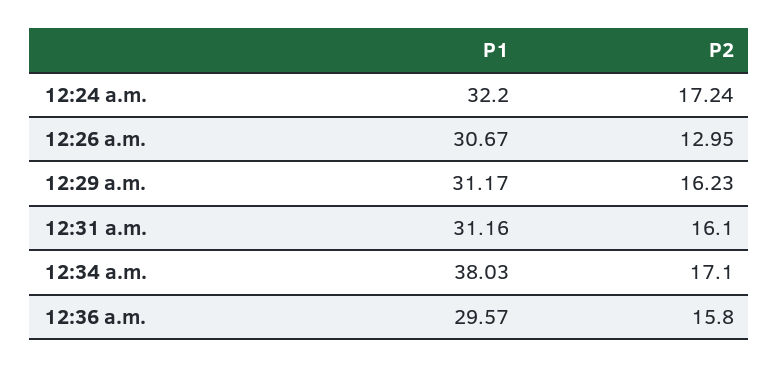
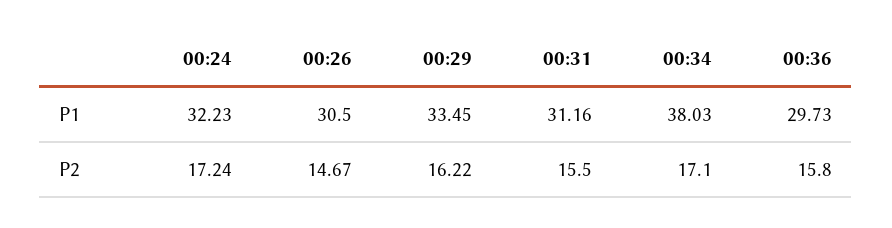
P1, 12:24 a.m.: 32.2 -> 32.23
P1, 12:26 a.m.: 30.67 -> 30.5
P2, 12:26 a.m.: 12.95 -> 14.67
P1, 12:29 a.m.: 31.17 -> 33.45
P2, 12:29 a.m.: 16.23 -> 16.22
P2, 12:31 a.m.: 16.1 -> 15.5
P1, 12:36 a.m.: 29.57 -> 29.73

